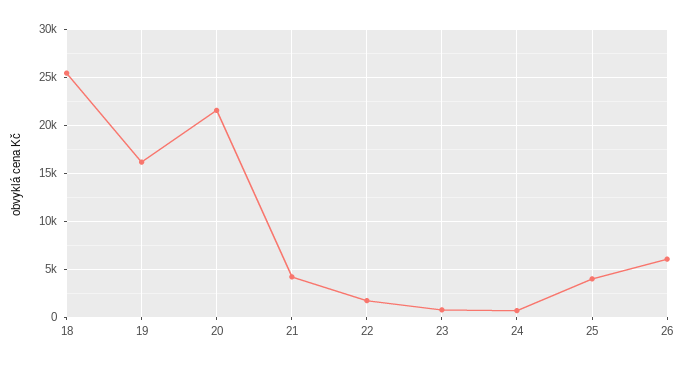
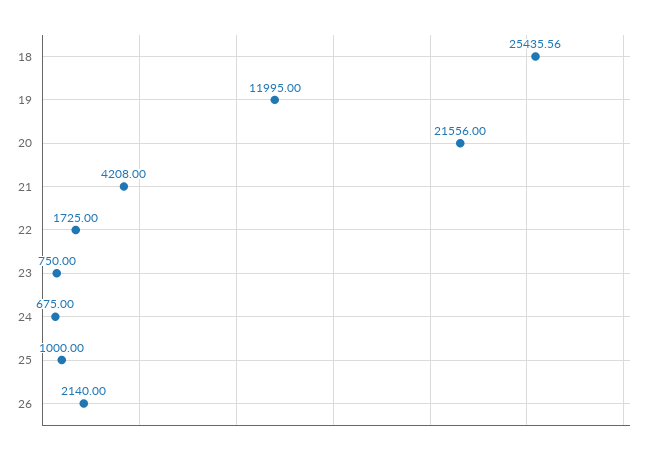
19: 16000 -> 11995
25: 4000 -> 1000
26: 6000 -> 2140

